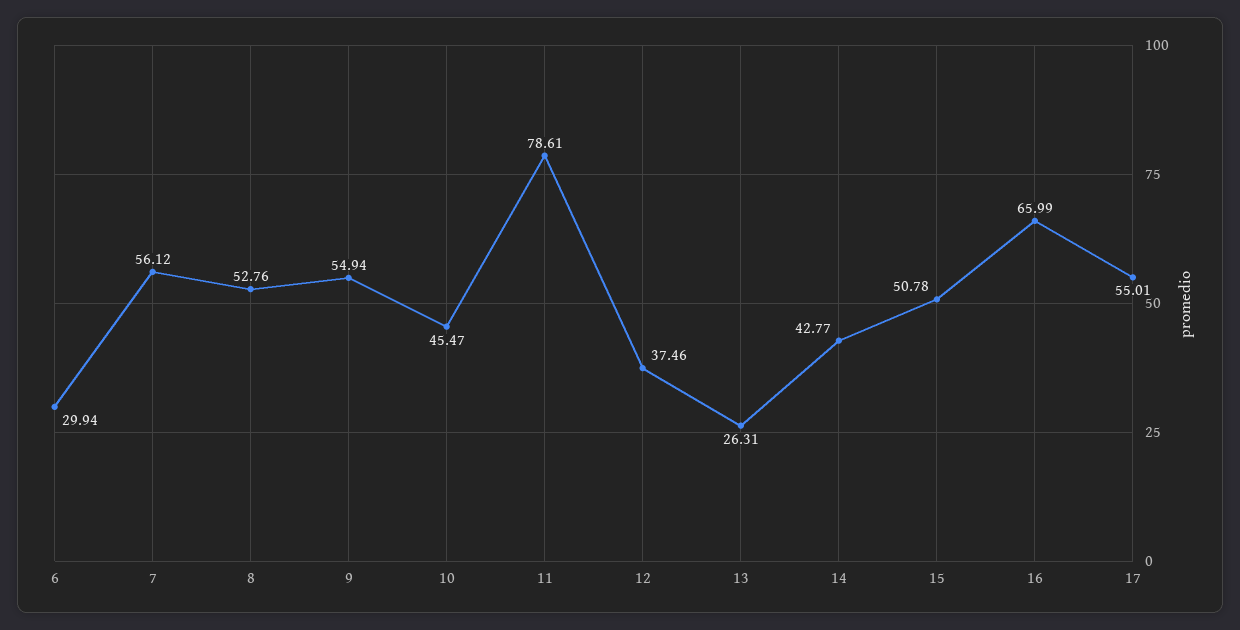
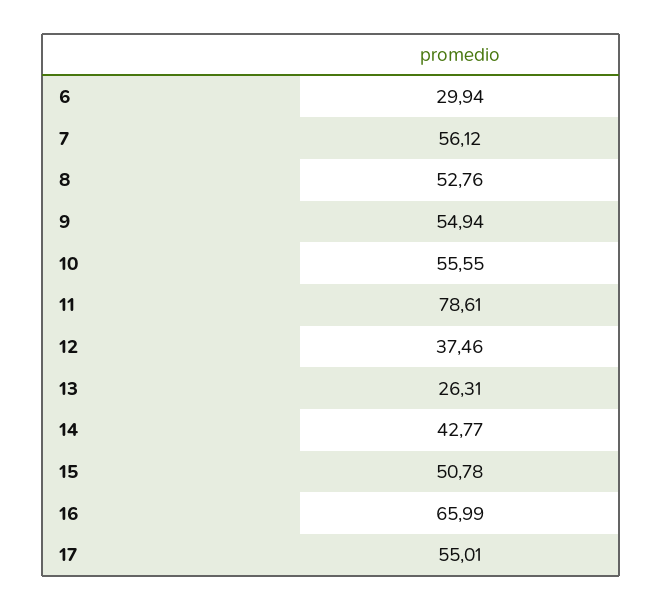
10: 45.47 -> 55.55

